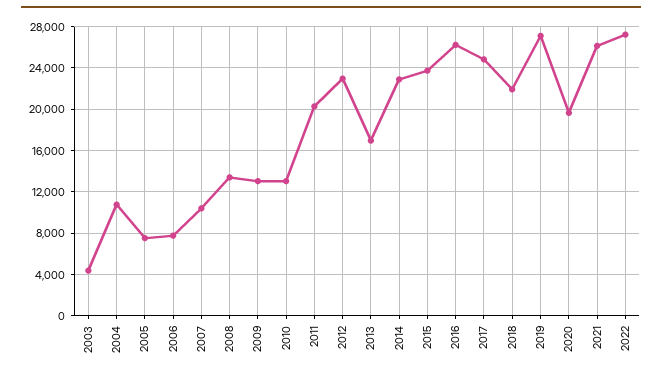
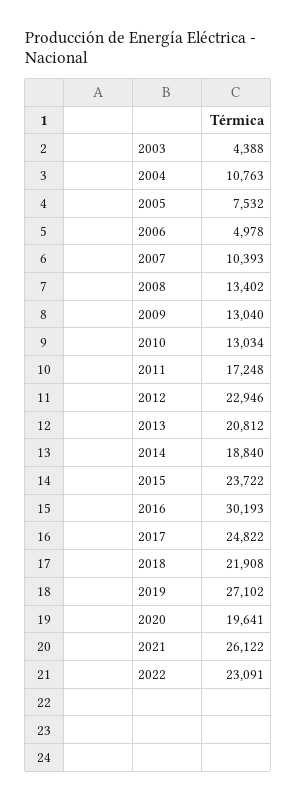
2006: 8000 -> 4978
2011: 20000 -> 17248
2013: 17000 -> 20812
2014: 23000 -> 18840
2016: 26000 -> 30193
2022: 27000 -> 23091

